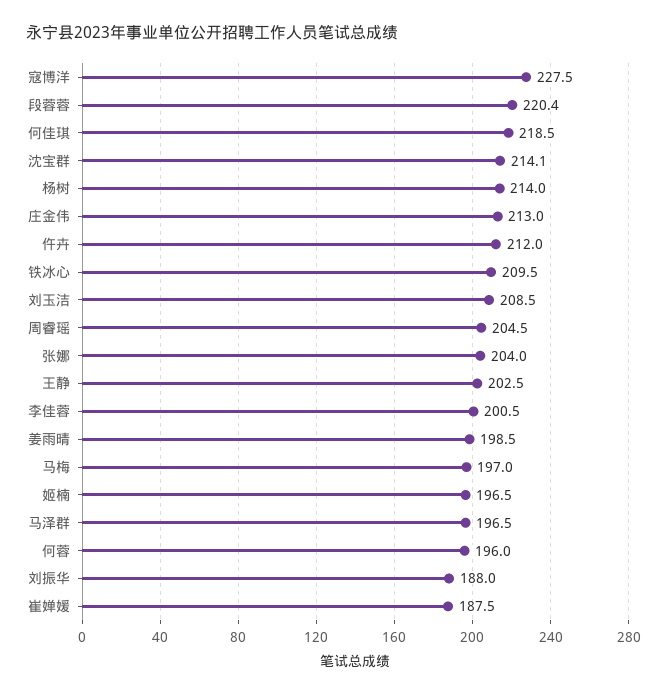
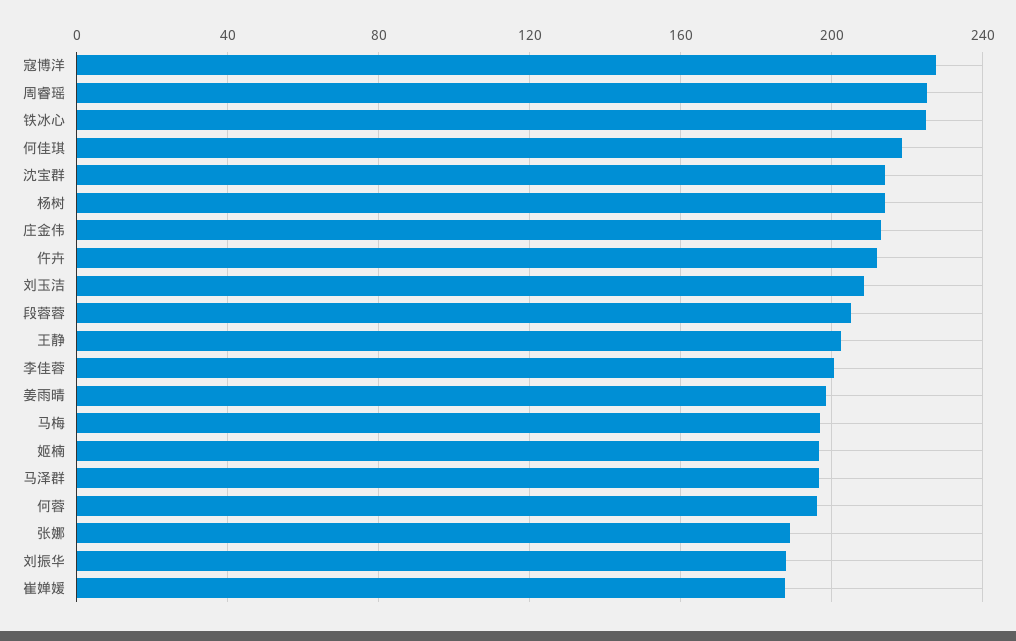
段蓉蓉: 220.4 -> 205
铁冰心: 209.5 -> 225
周睿瑶: 204.5 -> 225
张娜: 204 -> 190

